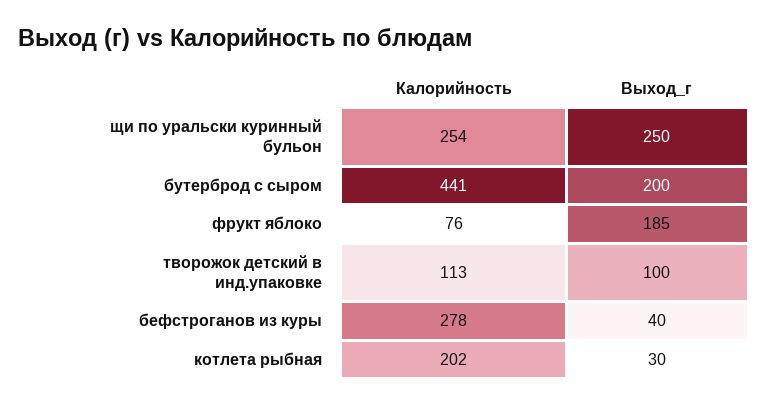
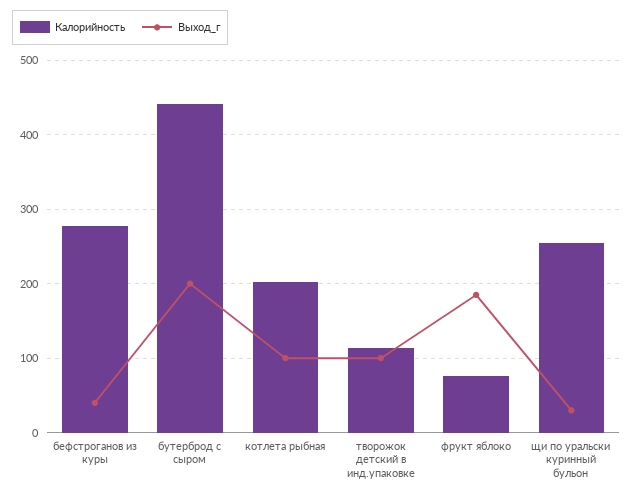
Выход_г, щи по уральски куринный бульон: 250 -> 30
Выход_г, котлета рыбная: 30 -> 100

